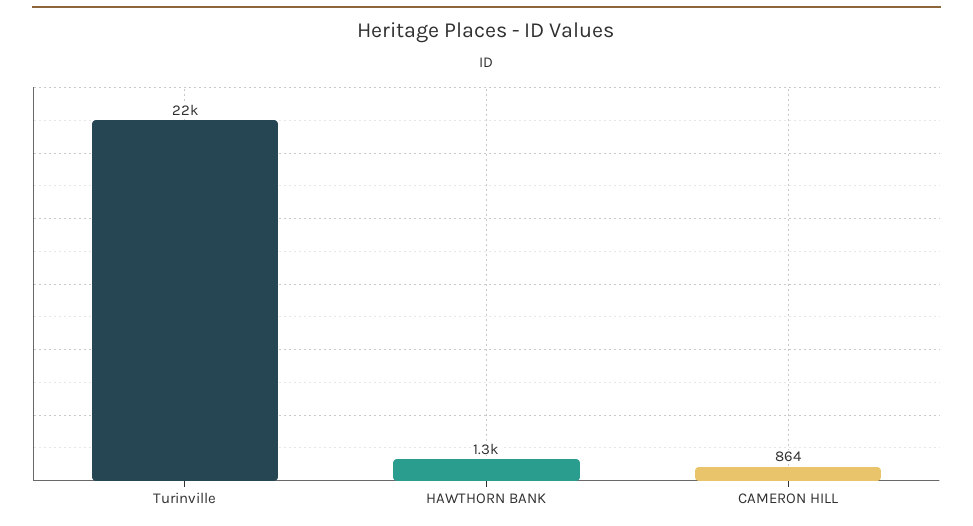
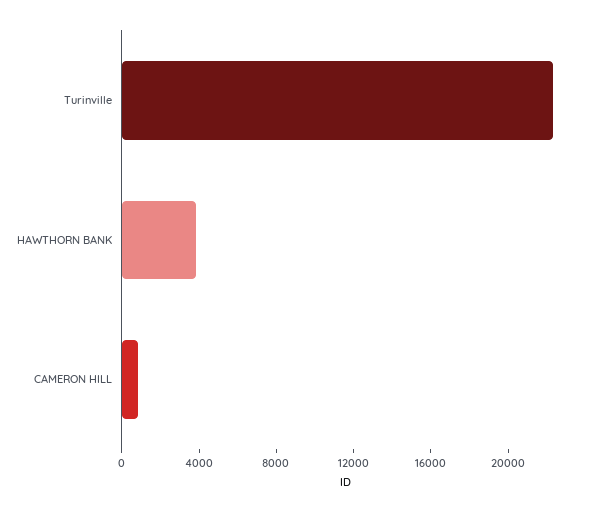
HAWTHORN BANK: 1300 -> 4000

